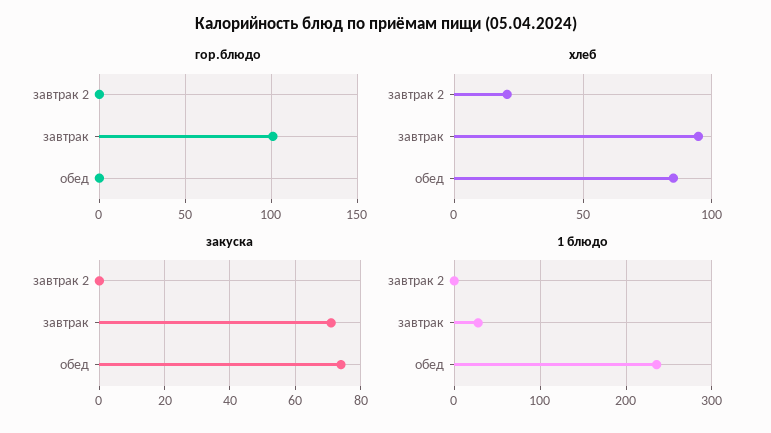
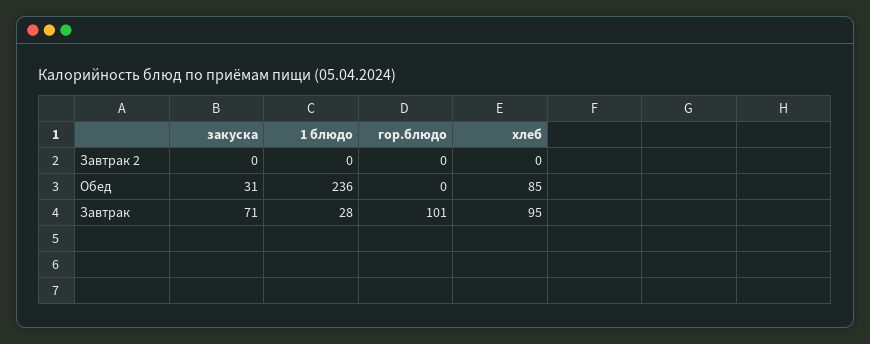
хлеб, завтрак 2: 20 -> 0
закуска, обед: 75 -> 31

